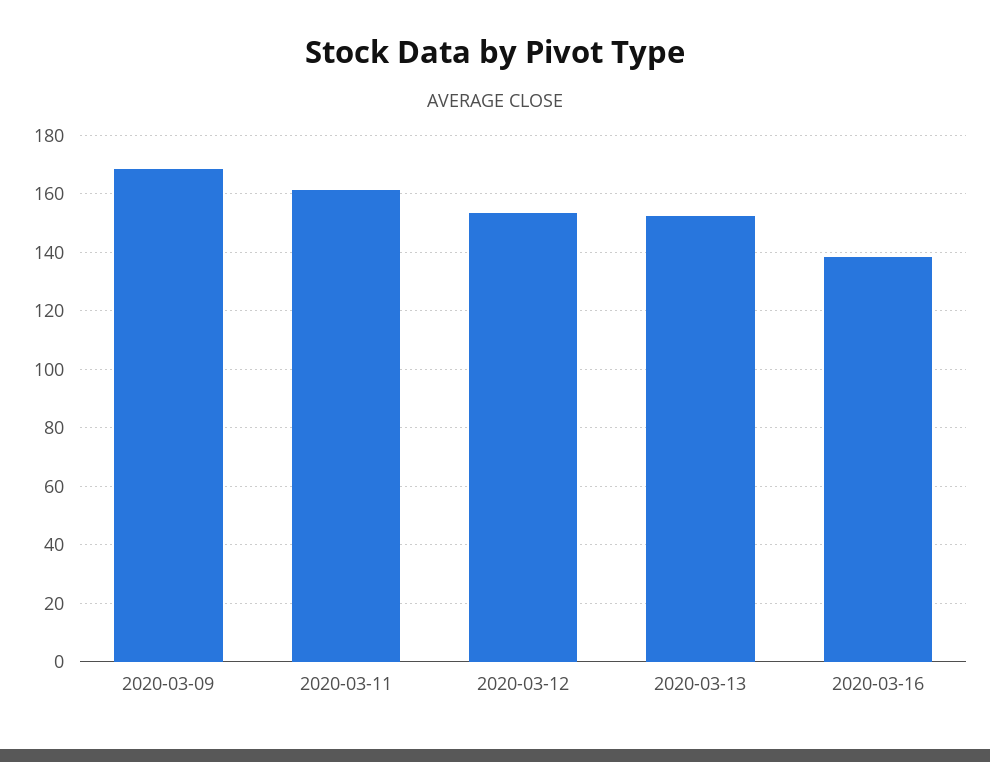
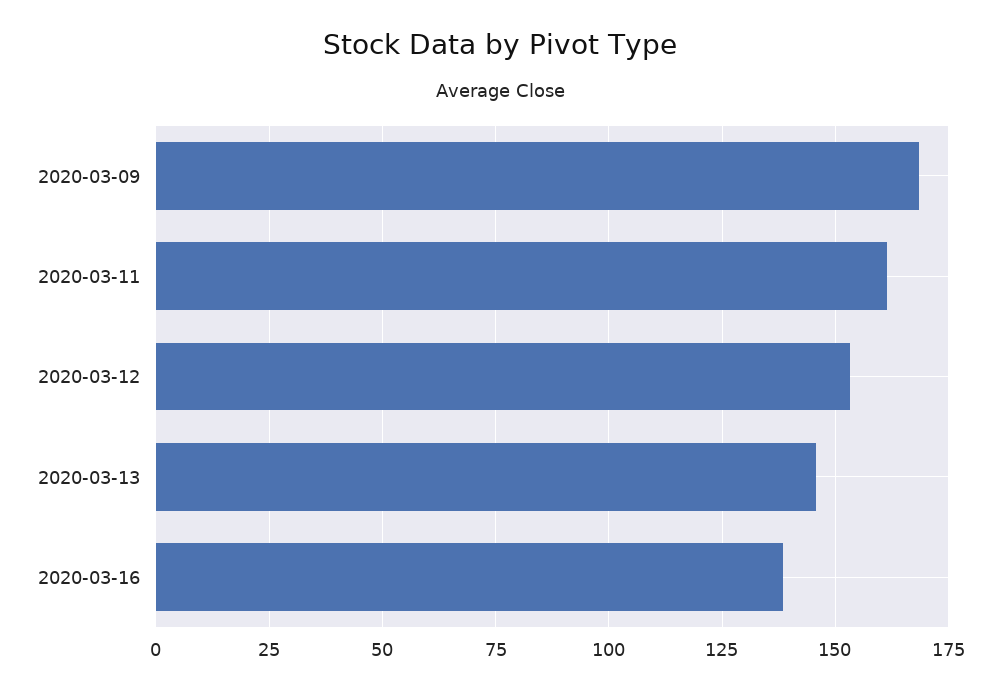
2020-03-13: 152.5 -> 145

